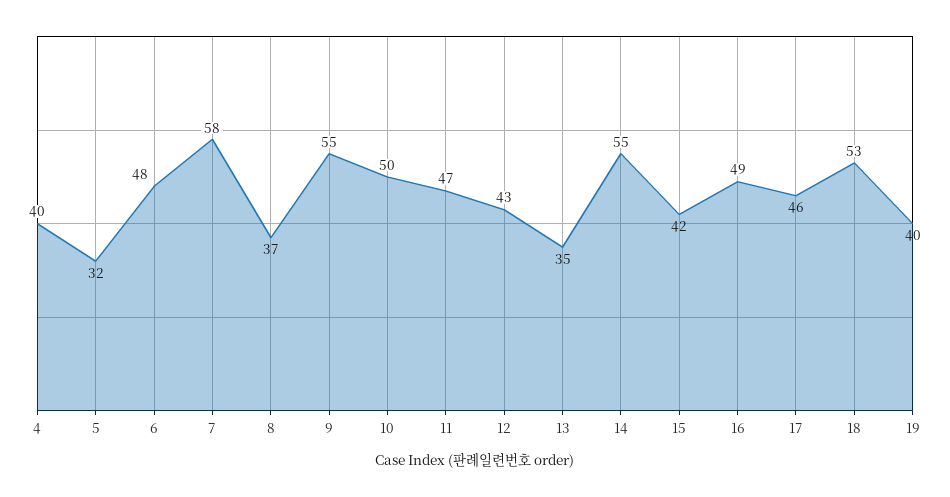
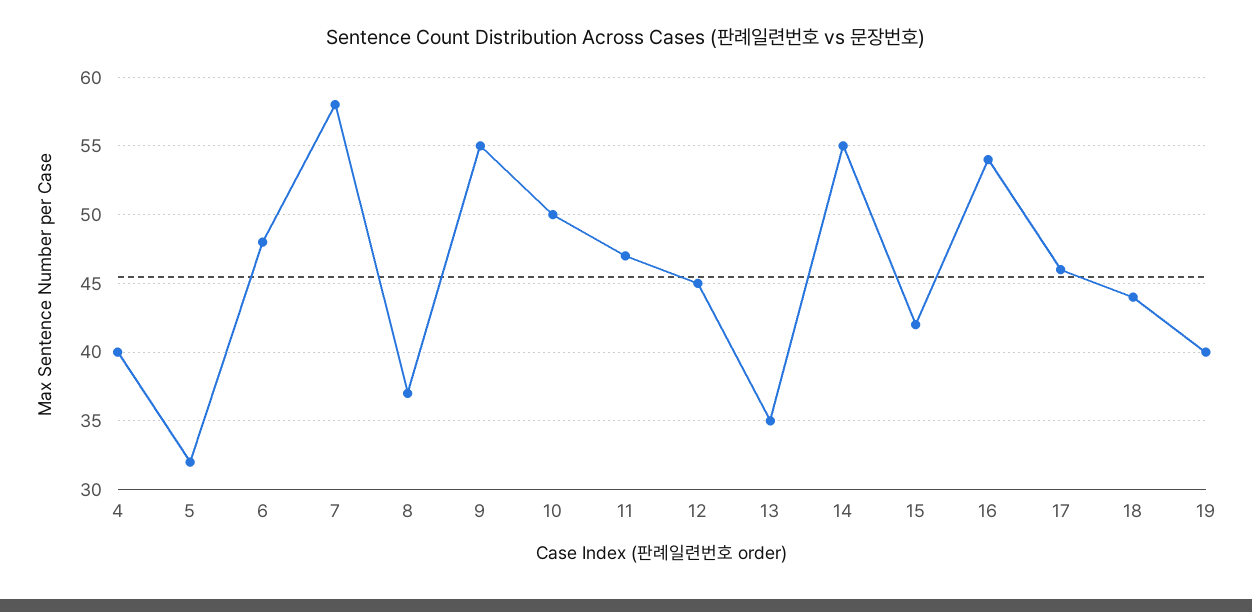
12: 43 -> 45
16: 49 -> 54
18: 53 -> 44

